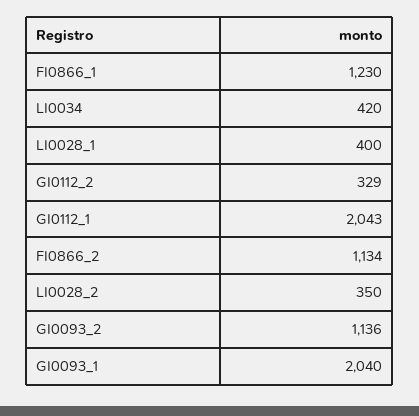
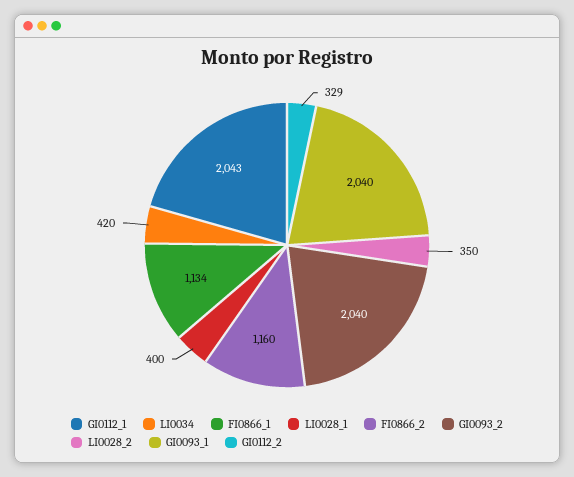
FI0866_1: 1230 -> 1134
FI0866_2: 1134 -> 1160
GI0093_2: 1136 -> 2040

